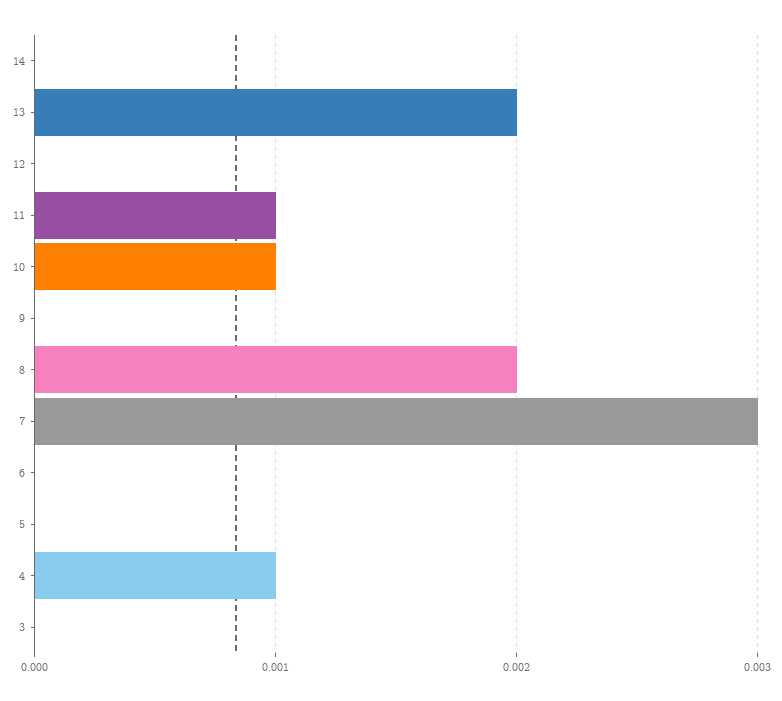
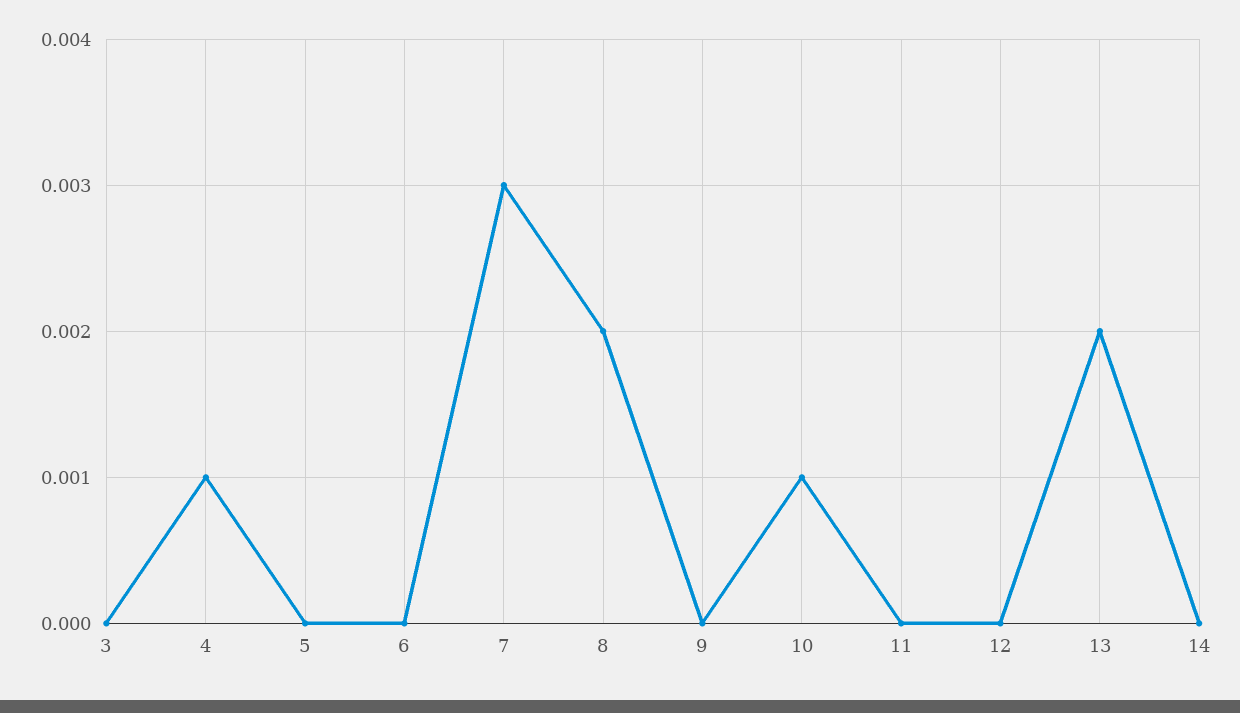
11: 0.001 -> 0

